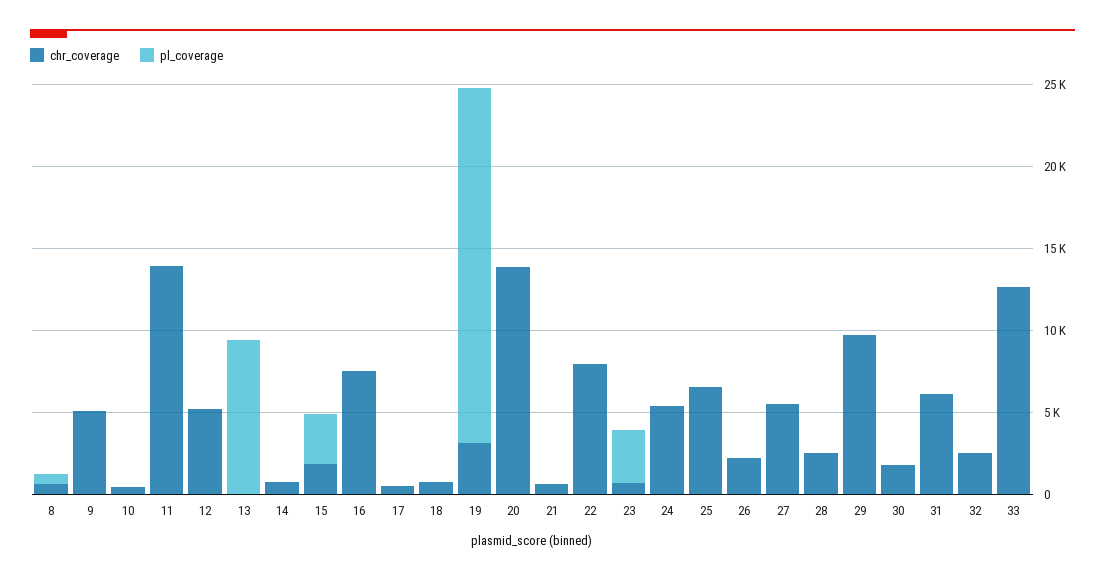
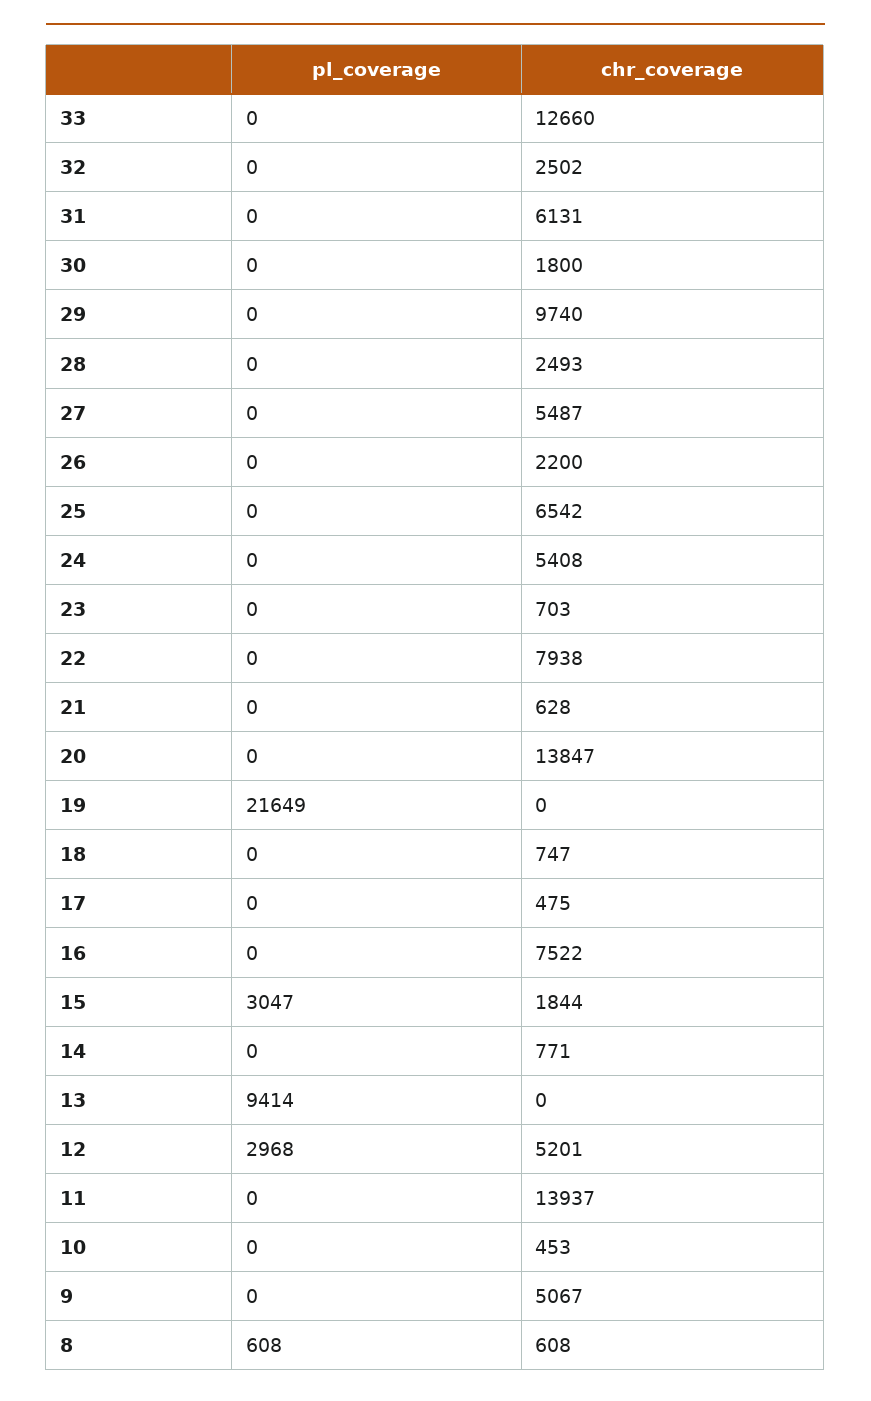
pl_coverage, 12: 0 -> 2968
chr_coverage, 19: 3000 -> 0
pl_coverage, 23: 3000 -> 0

